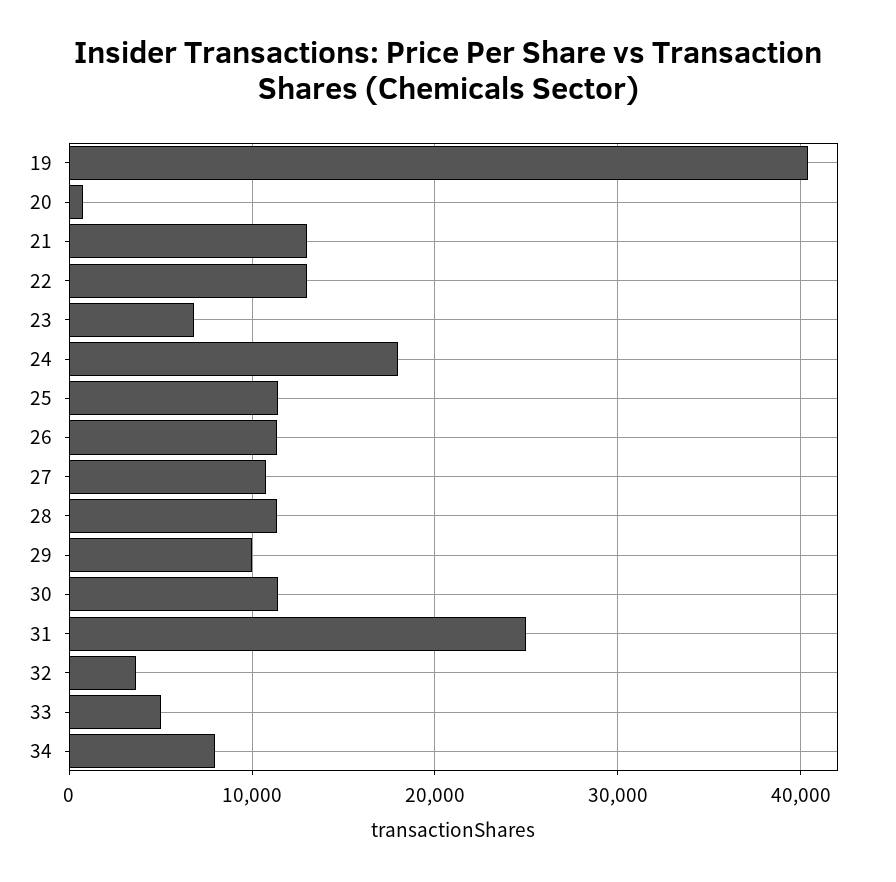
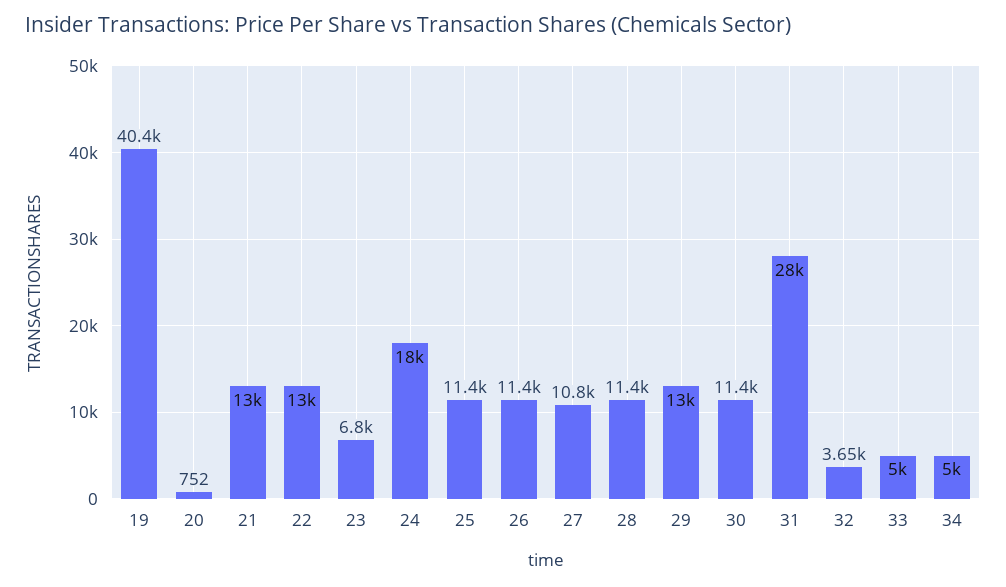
29: 10000 -> 13000
31: 25000 -> 28000
34: 8000 -> 5000

